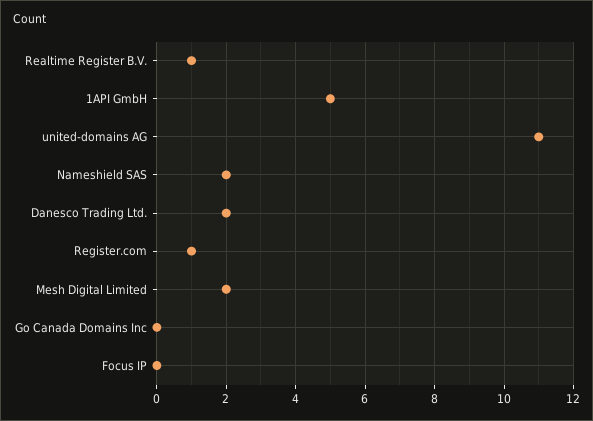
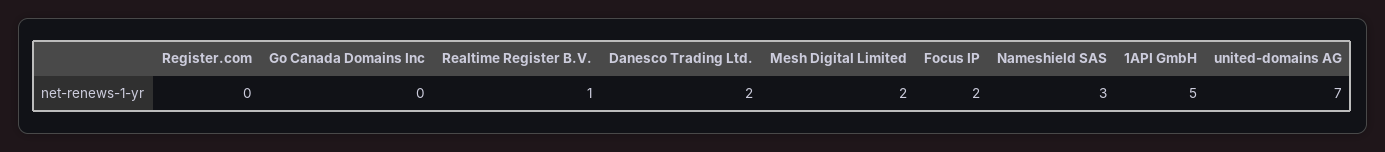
united-domains AG: 11 -> 7
Nameshield SAS: 2 -> 3
Register.com: 1 -> 0
Focus IP: 0 -> 2

